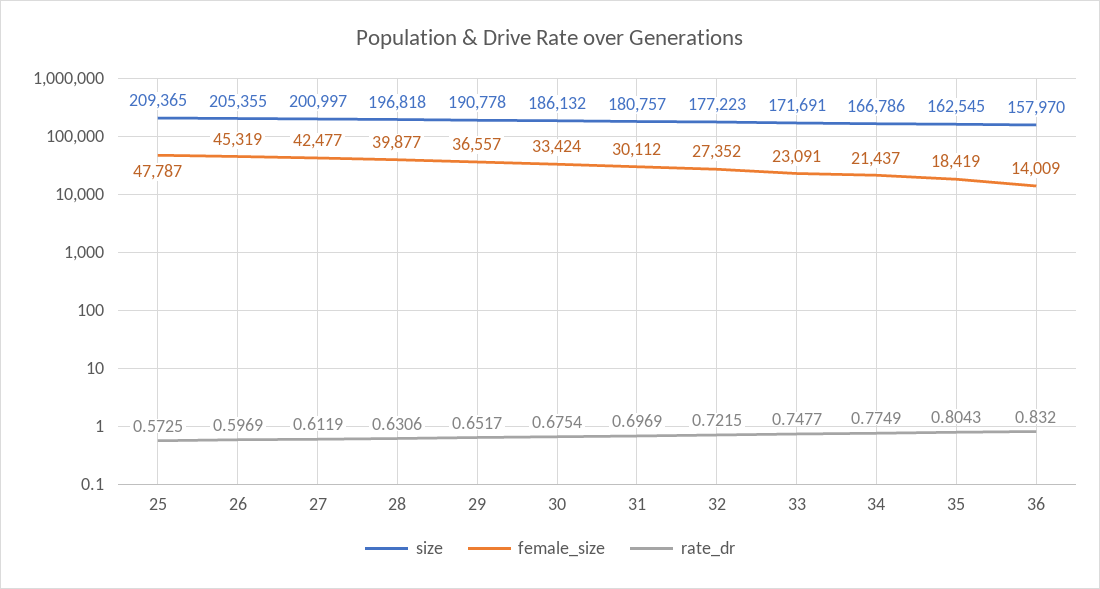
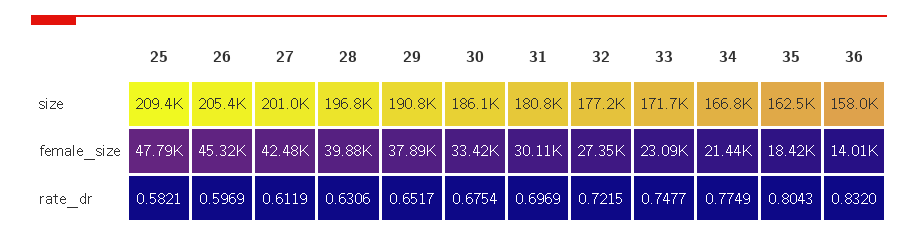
rate_dr, 25: 0.5725 -> 0.5821
female_size, 29: 36557 -> 37890

